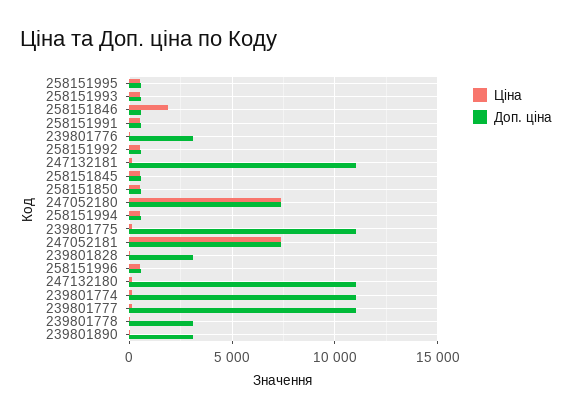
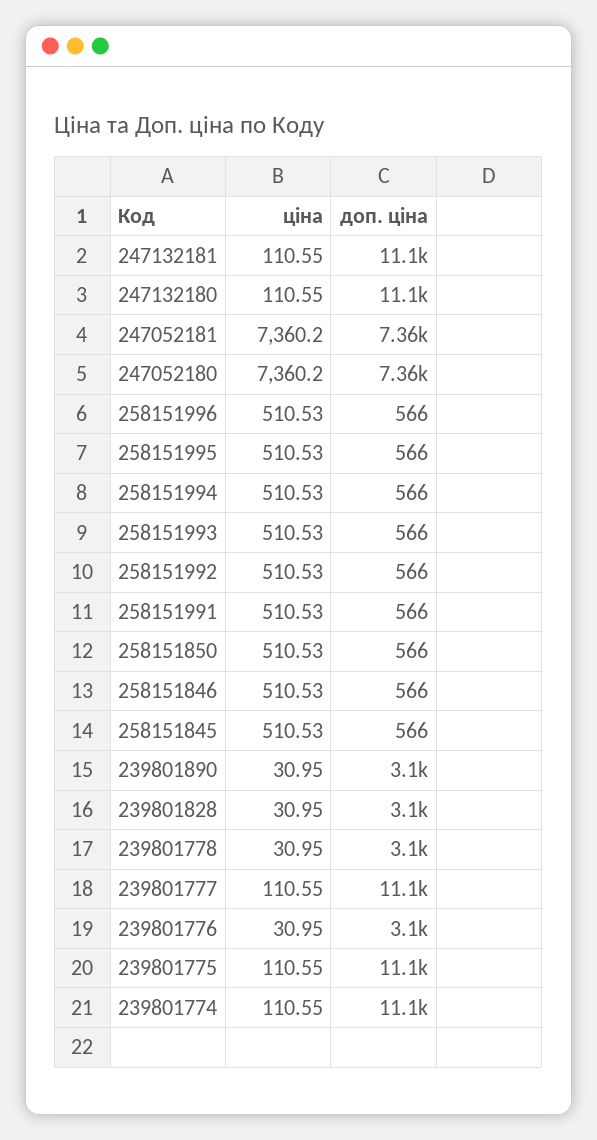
Ціна, 258151846: 2000 -> 510.53

